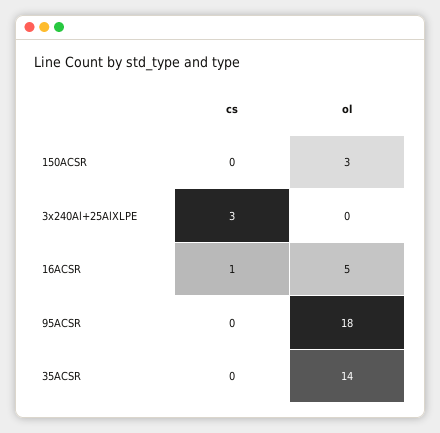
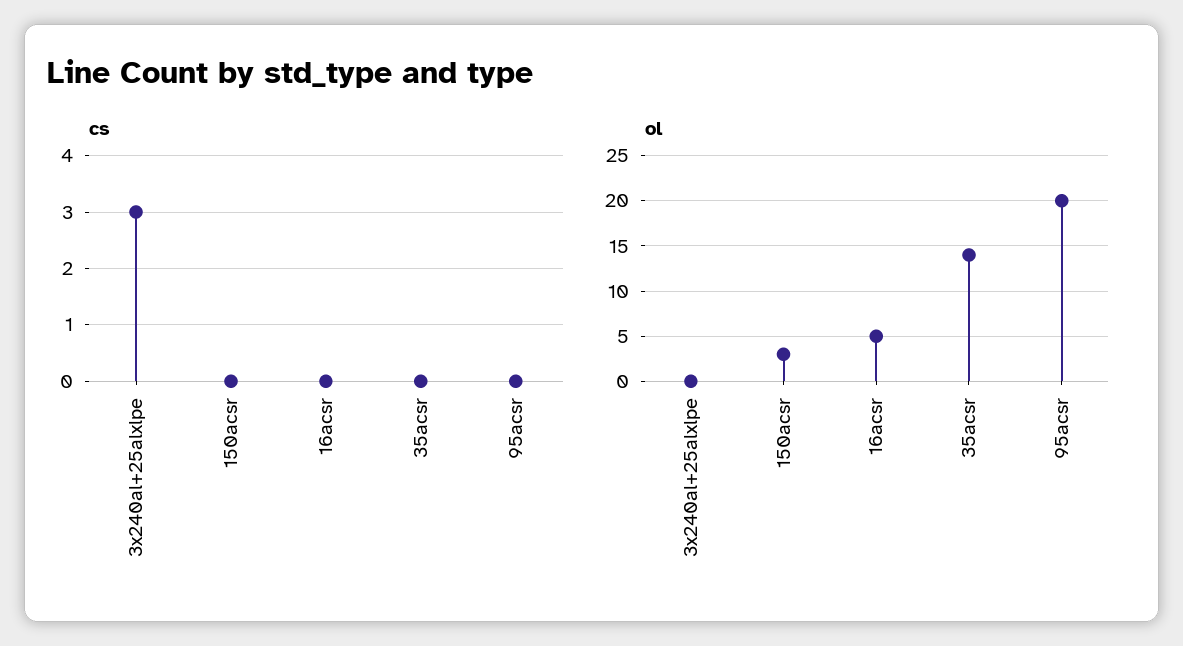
cs, 16ACSR: 1 -> 0
ol, 95ACSR: 18 -> 20

